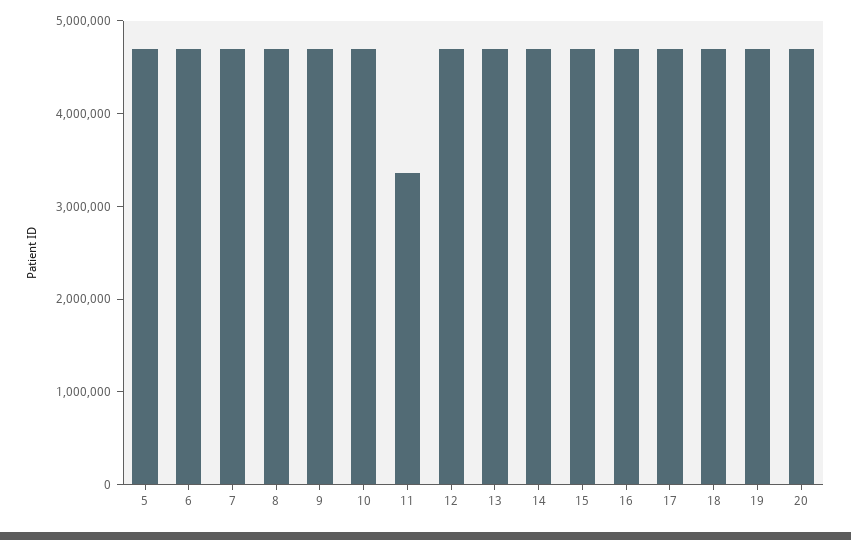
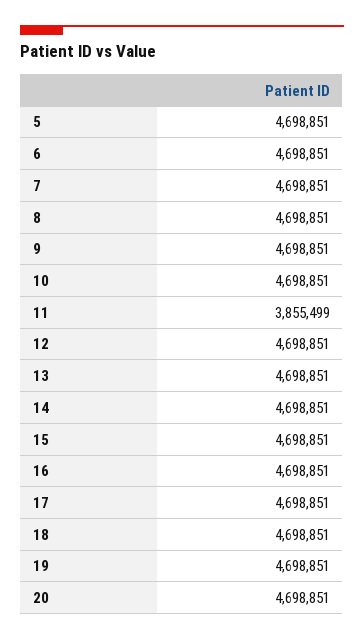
11: 3400000 -> 3855499

